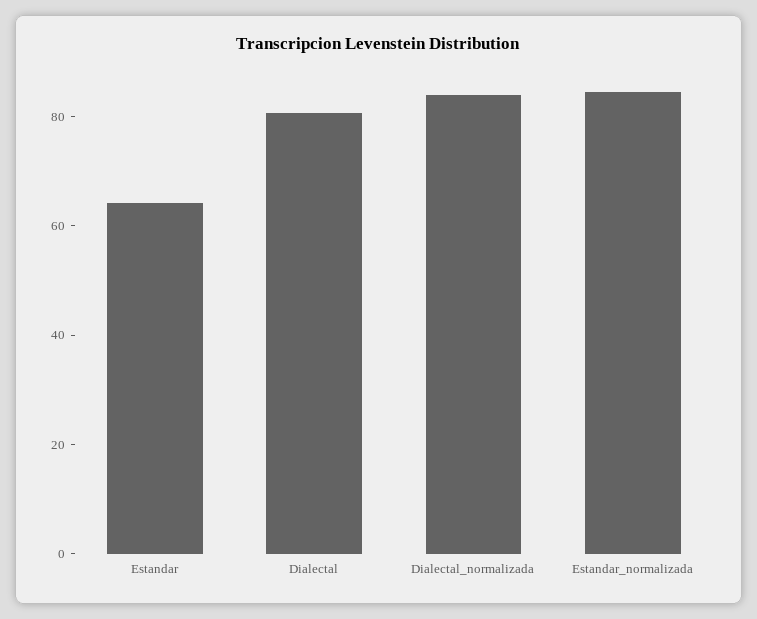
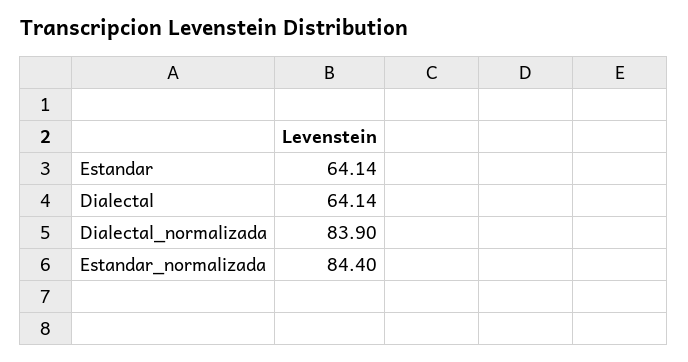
Dialectal: 80 -> 64.14

